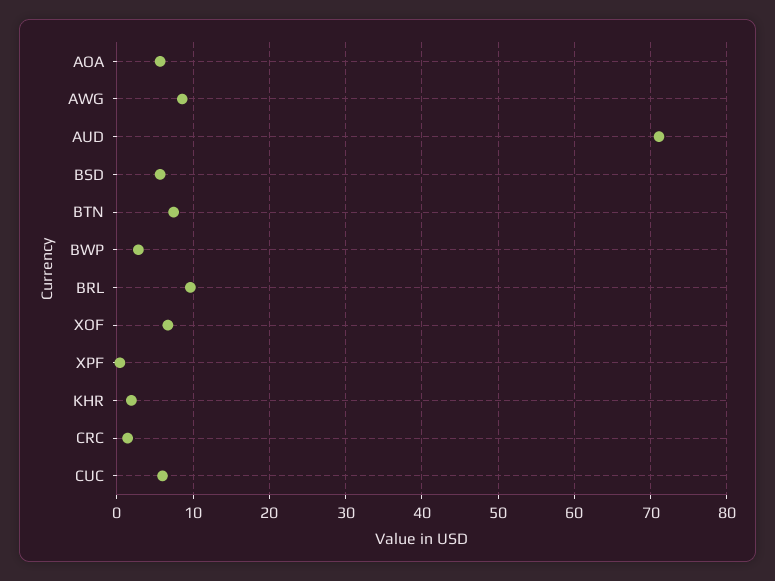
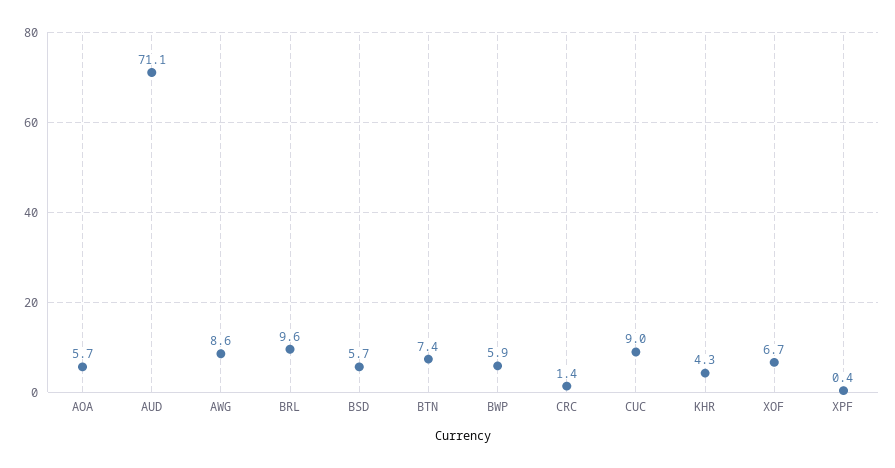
BWP: 3 -> 5.9
KHR: 2 -> 4.3
CUC: 6 -> 9

